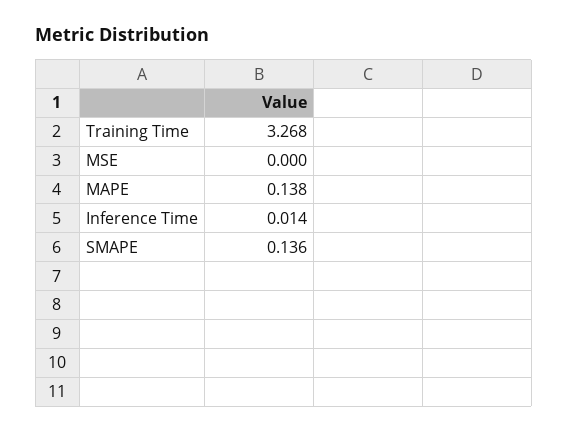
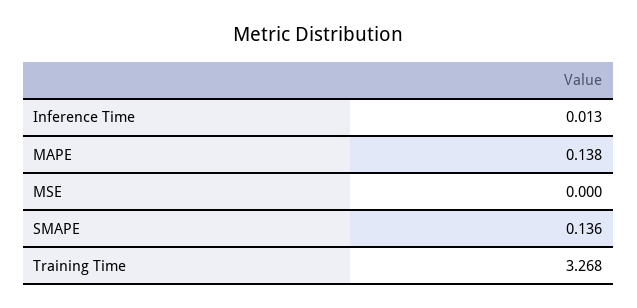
Inference Time: 0.014 -> 0.013

